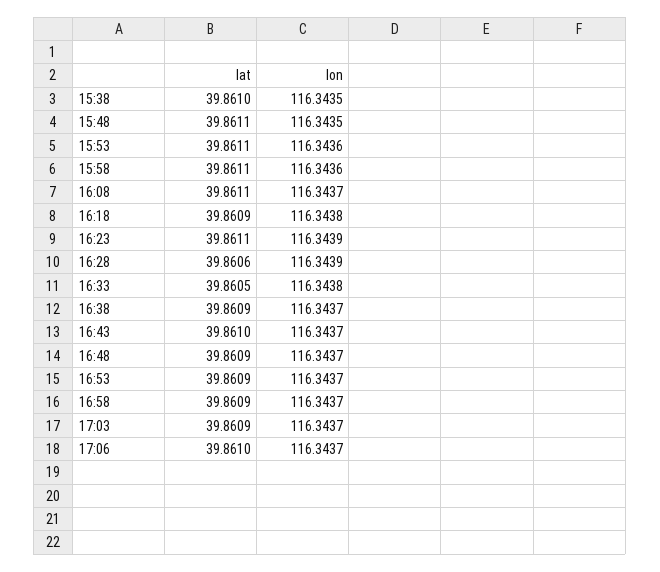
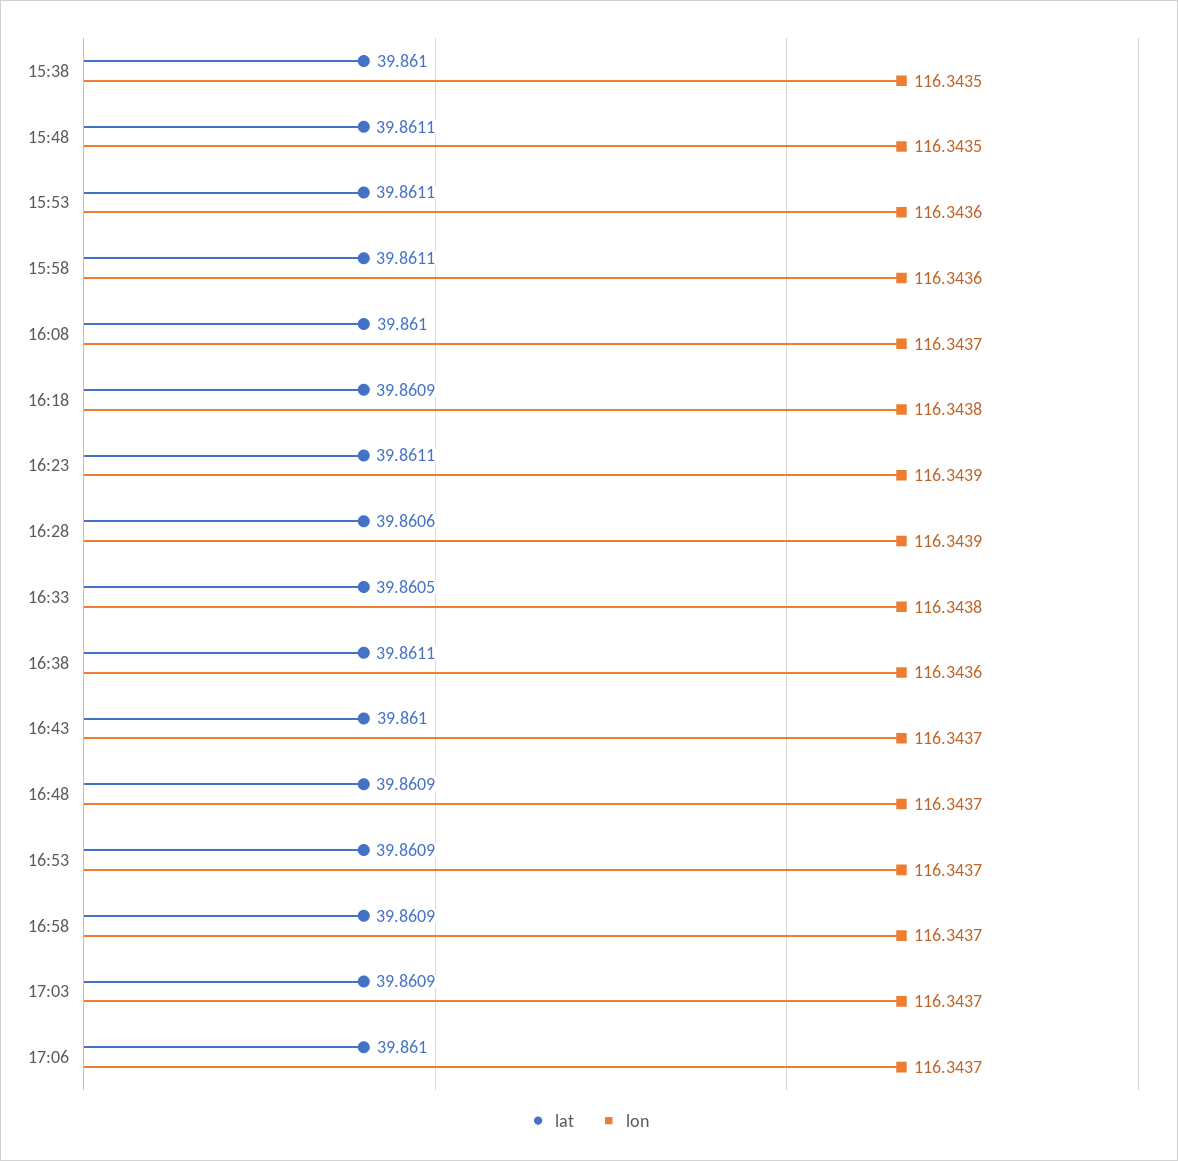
lat, 16:08: 39.8611 -> 39.861
lat, 16:38: 39.8609 -> 39.8611
lon, 16:38: 116.3437 -> 116.3436

